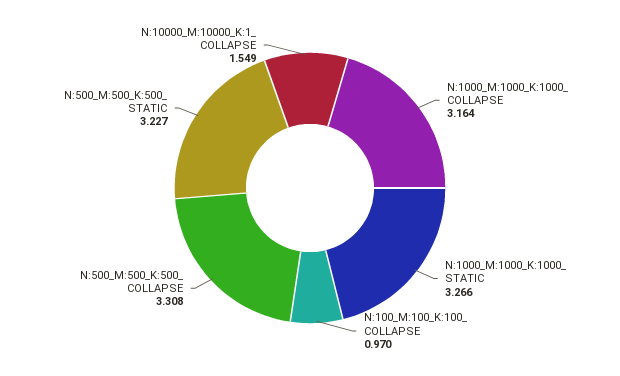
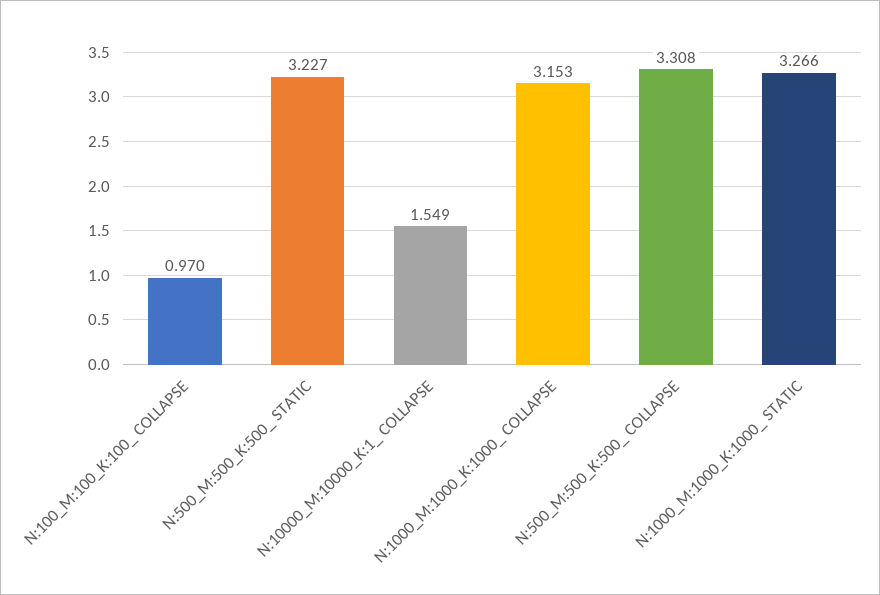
N:1000_M:1000_K:1000_ COLLAPSE: 3.164 -> 3.153

